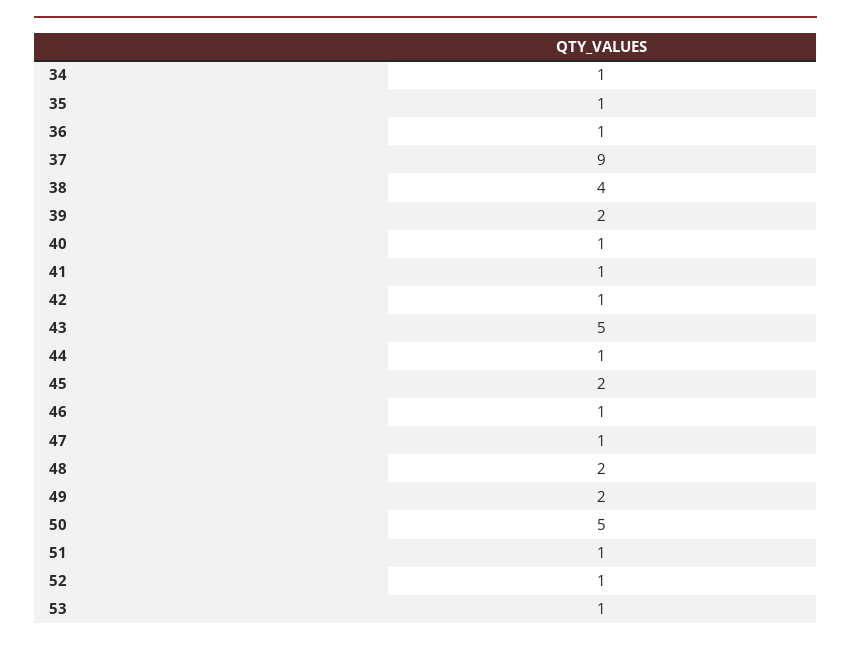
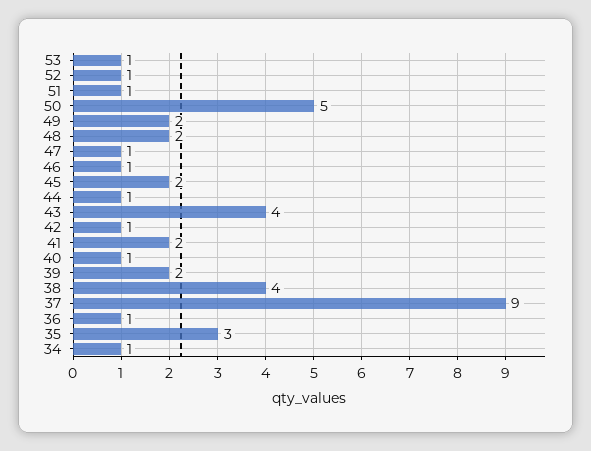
35: 1 -> 3
41: 1 -> 2
43: 5 -> 4

